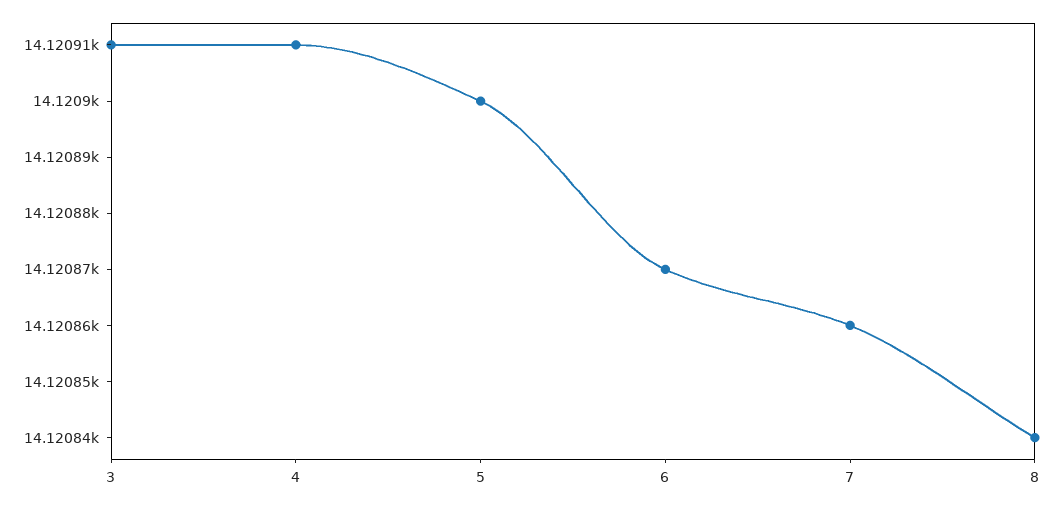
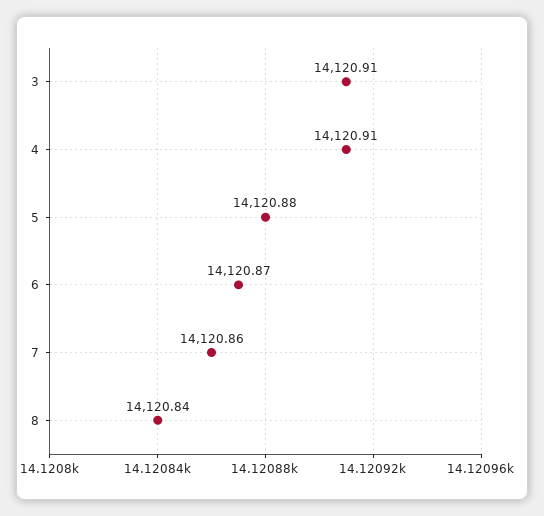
5: 14120.9 -> 14120.88

